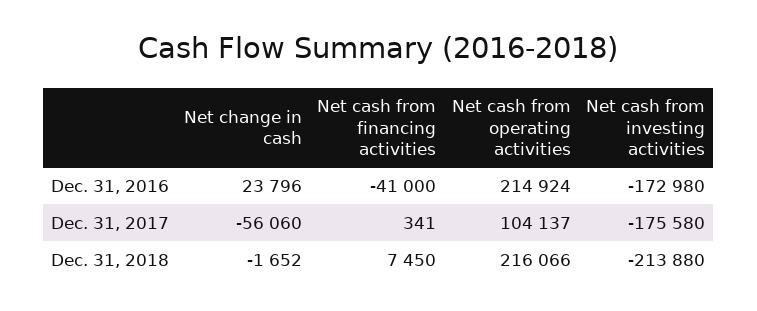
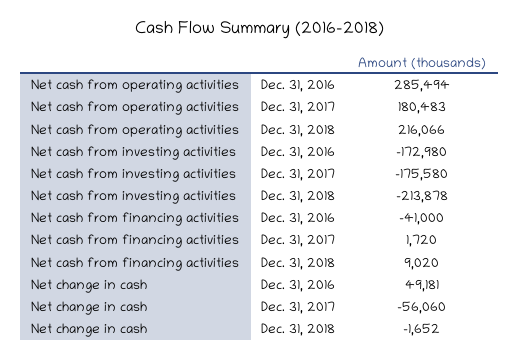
Net change in cash, Dec. 31, 2016: 23796 -> 49181
Net cash from operating activities, Dec. 31, 2016: 214924 -> 285494
Net cash from financing activities, Dec. 31, 2017: 341 -> 1720
Net cash from operating activities, Dec. 31, 2017: 104137 -> 180483
Net cash from financing activities, Dec. 31, 2018: 7450 -> 9020
Net cash from investing activities, Dec. 31, 2018: -213880 -> -213878

